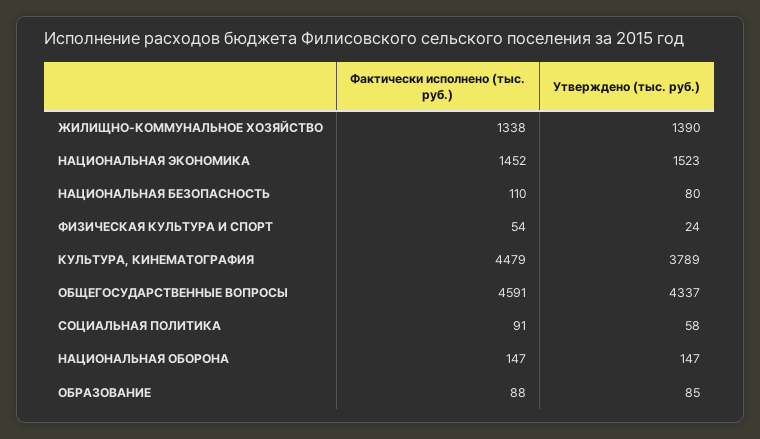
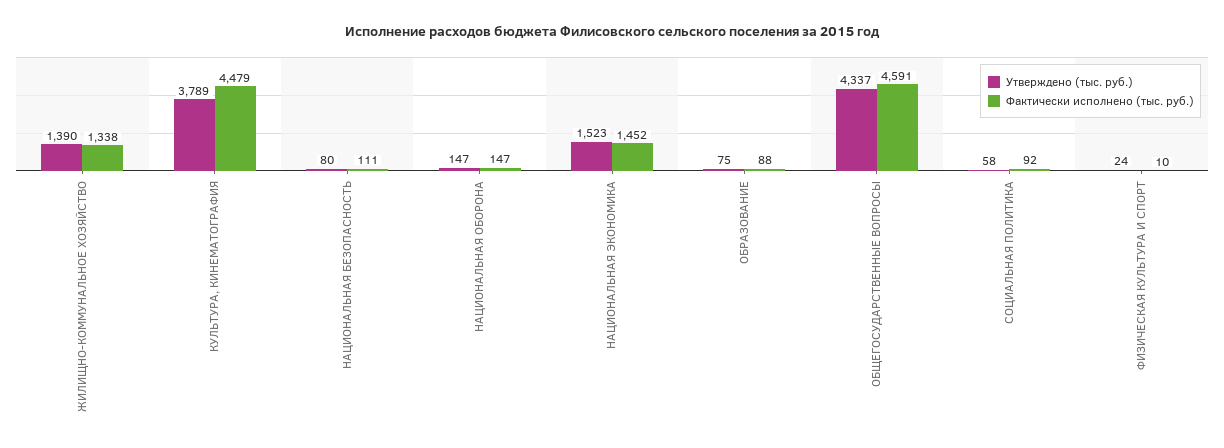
Фактически исполнено (тыс. руб.), НАЦИОНАЛЬНАЯ БЕЗОПАСНОСТЬ: 110 -> 111
Фактически исполнено (тыс. руб.), ФИЗИЧЕСКАЯ КУЛЬТУРА И СПОРТ: 54 -> 10
Фактически исполнено (тыс. руб.), СОЦИАЛЬНАЯ ПОЛИТИКА: 91 -> 92
Утверждено (тыс. руб.), ОБРАЗОВАНИЕ: 85 -> 75

